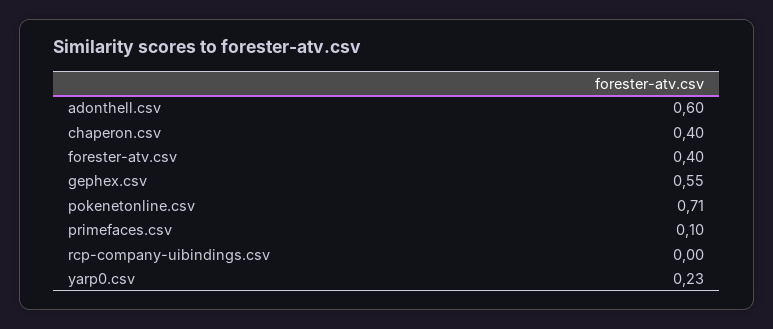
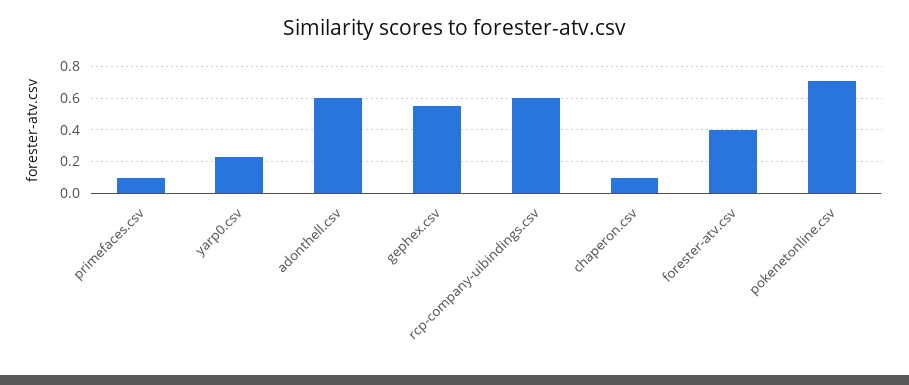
chaperon.csv: 0.4 -> 0.1
rcp-company-uibindings.csv: 0 -> 0.6

